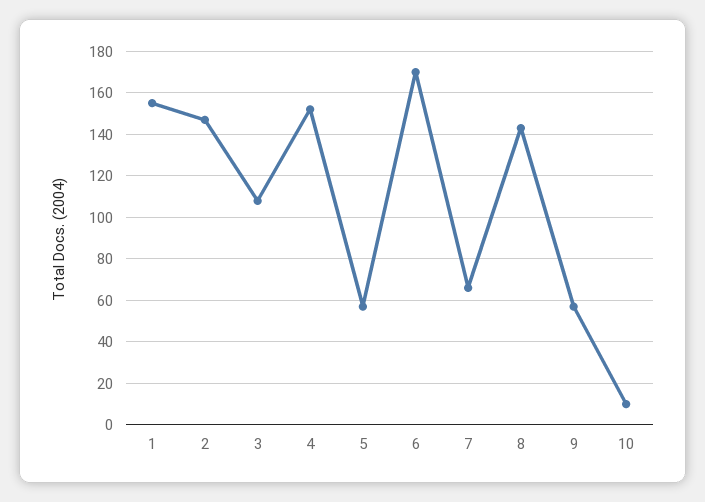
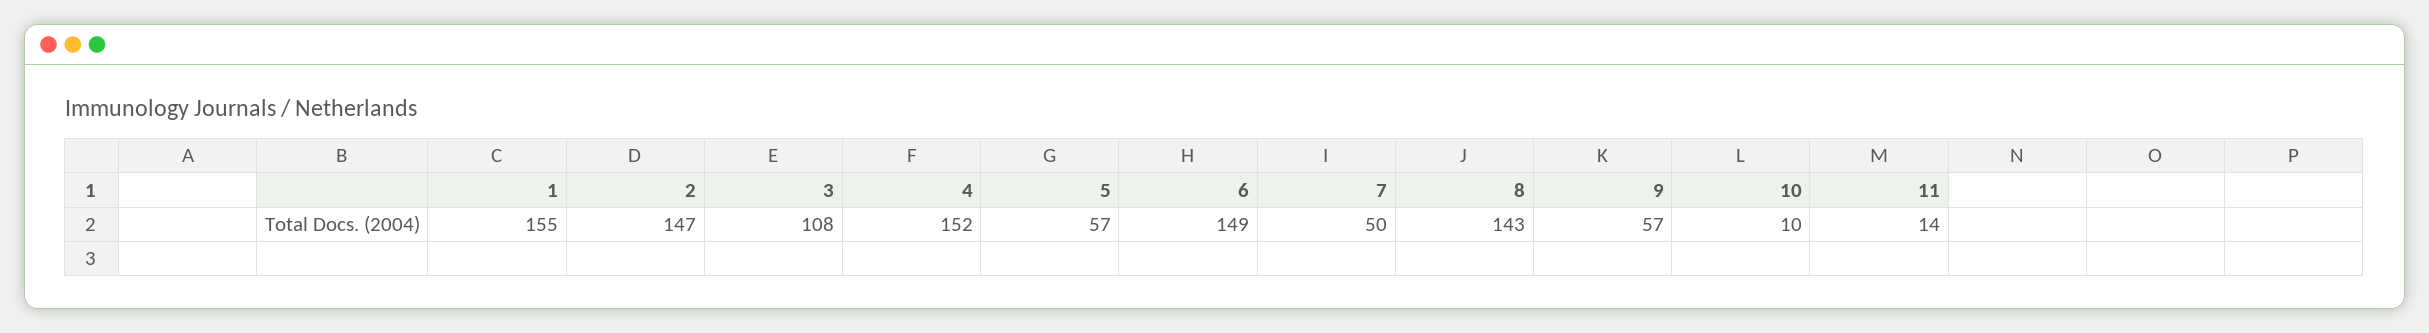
6: 170 -> 149
7: 65 -> 50
11: none -> 14

